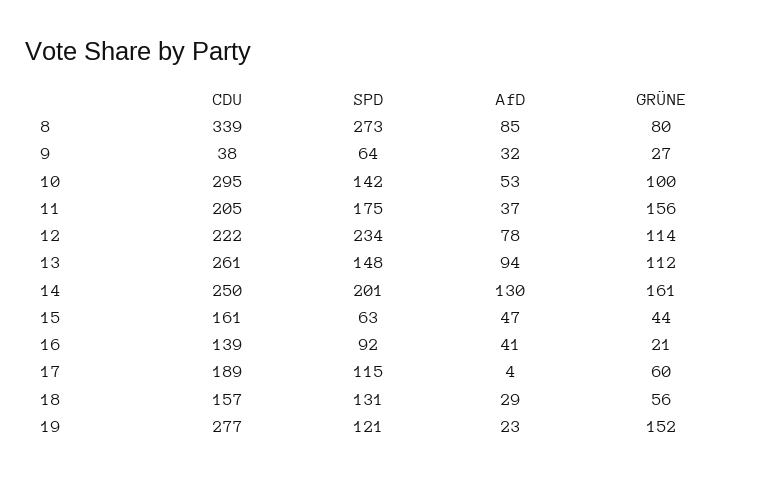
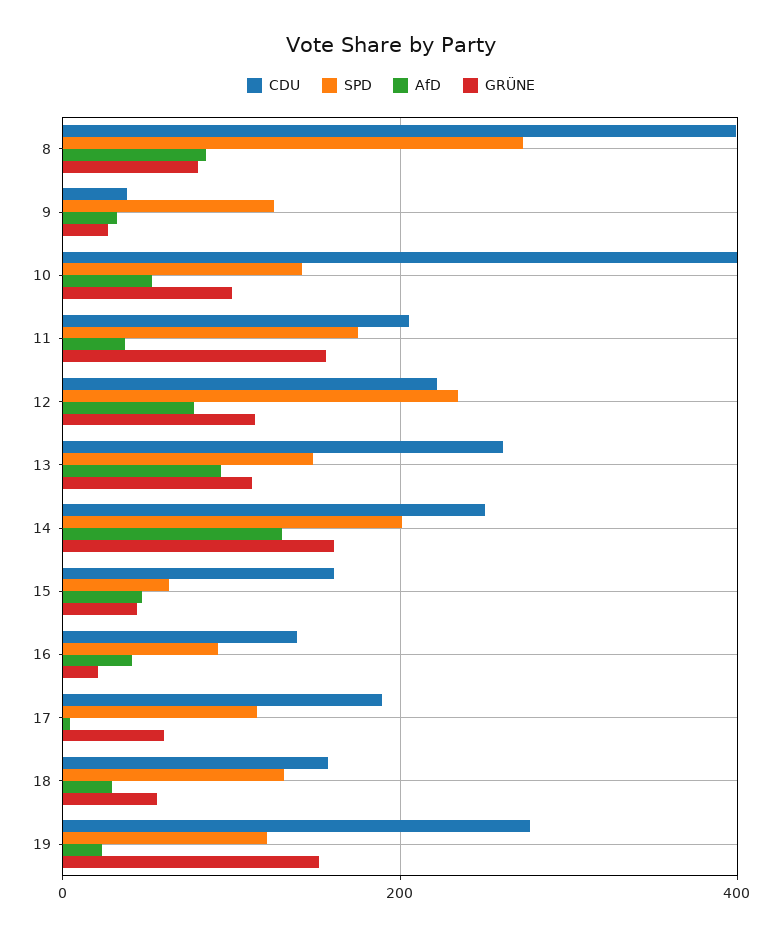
CDU, 8: 339 -> 400
SPD, 9: 64 -> 120
CDU, 10: 295 -> 400

